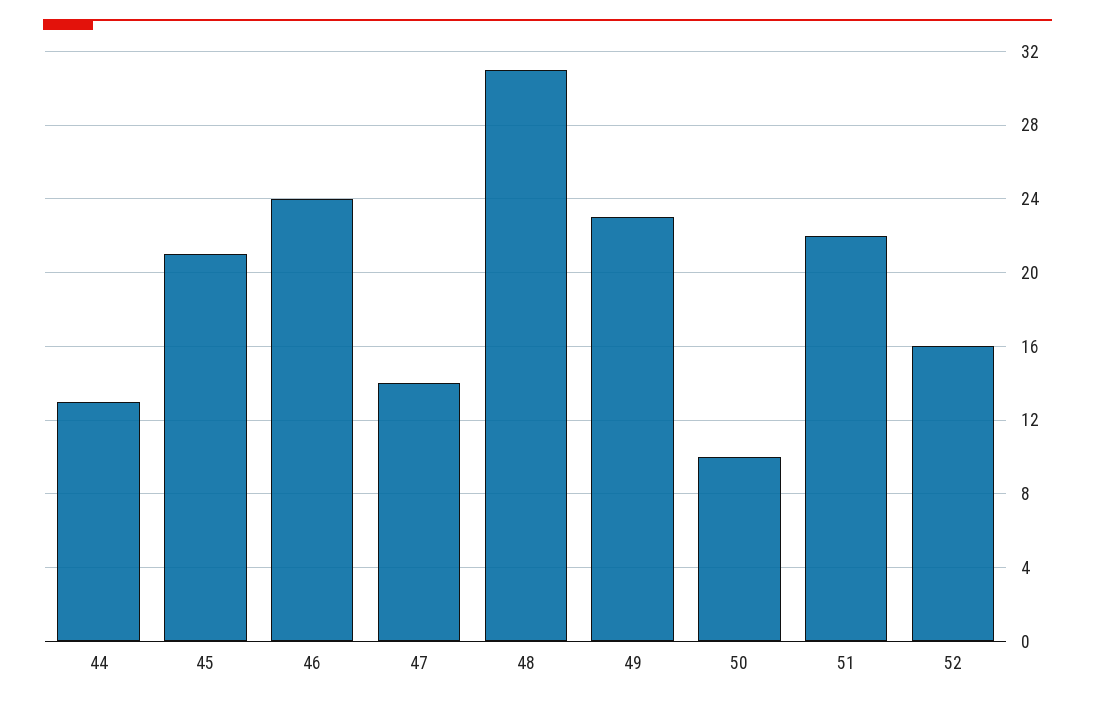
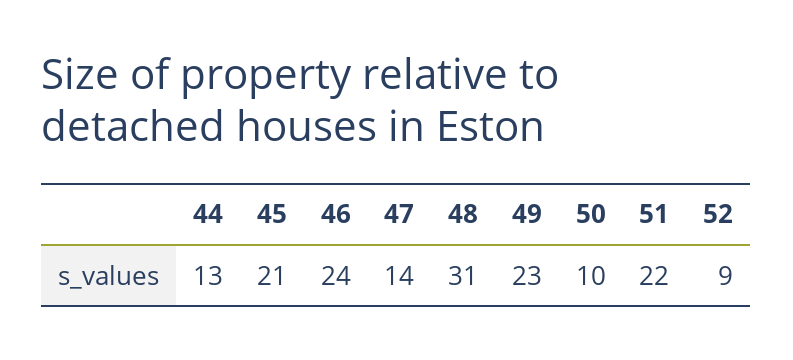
52: 16 -> 9

